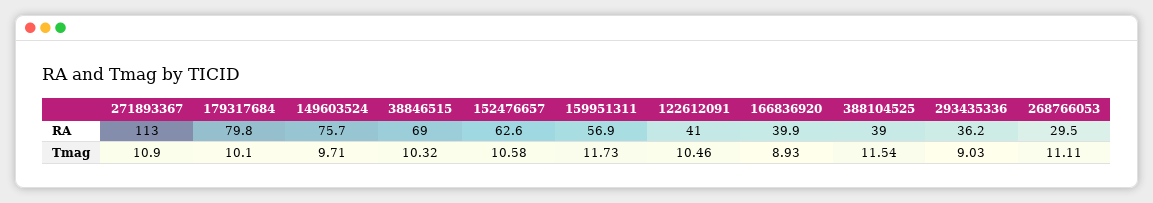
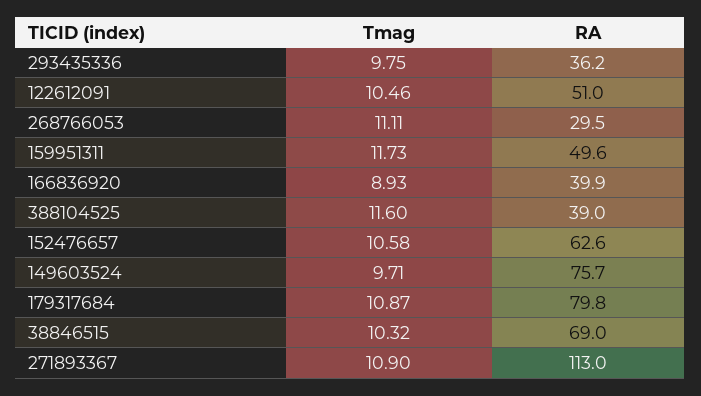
159951311, RA: 56.9 -> 49.6
122612091, RA: 41 -> 51
179317684, Tmag: 10.1 -> 10.87
388104525, Tmag: 11.54 -> 11.6
293435336, Tmag: 9.03 -> 9.75

